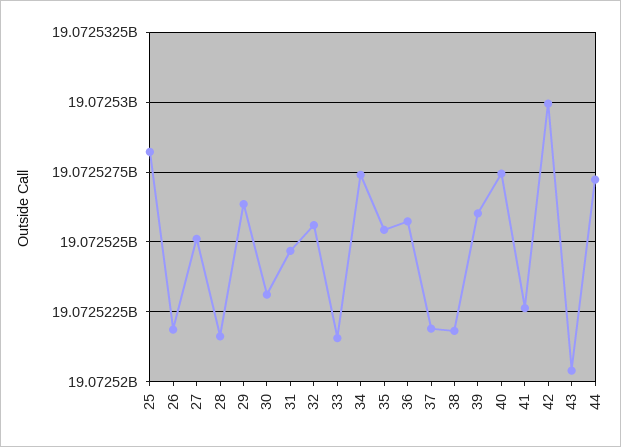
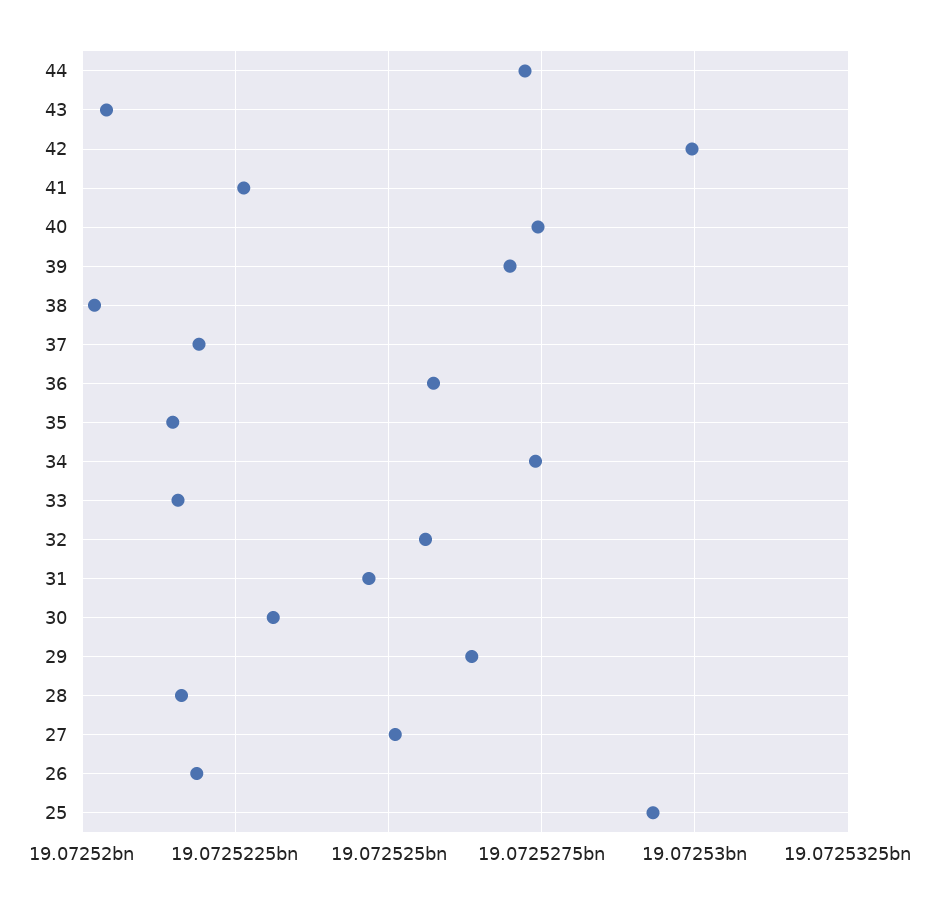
25: 19072528250 -> 19072529250
35: 19072525500 -> 19072521500
38: 19072521750 -> 19072520250
39: 19072526000 -> 19072527000

